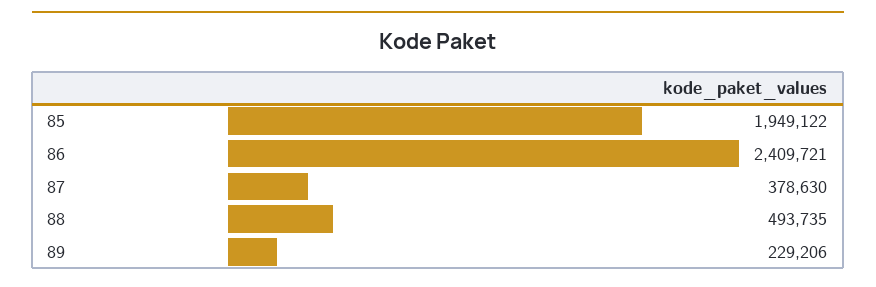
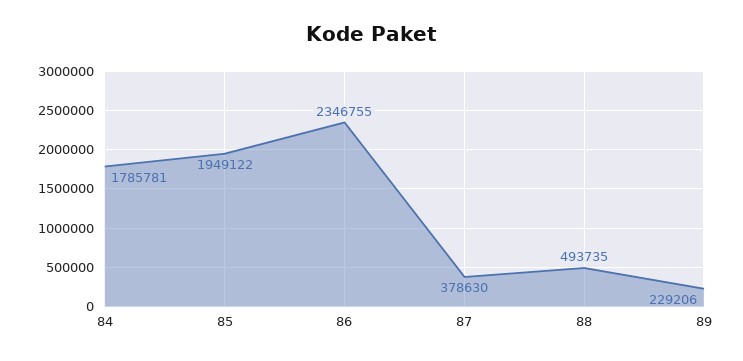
86: 2409721 -> 2346755
84: none -> 1785781

